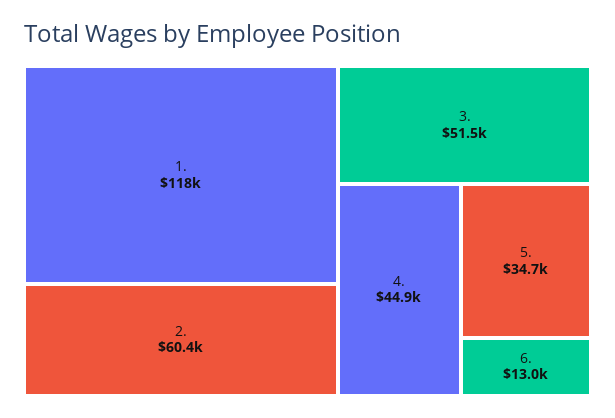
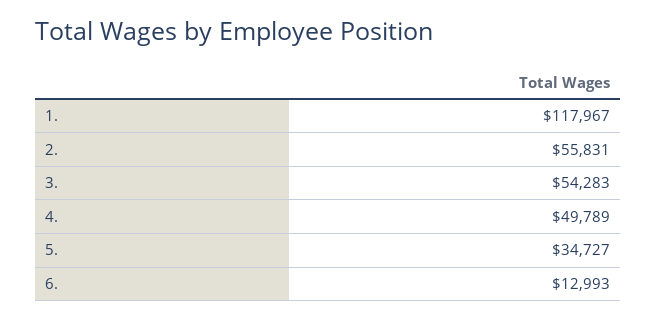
2.: 60400 -> 55831
3.: 51500 -> 54283
4.: 44900 -> 49789

